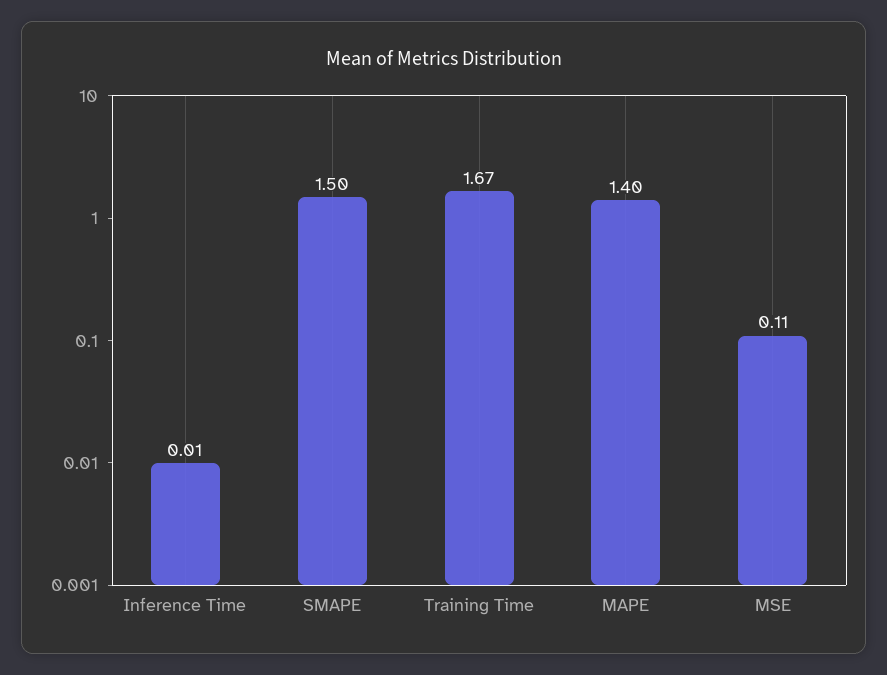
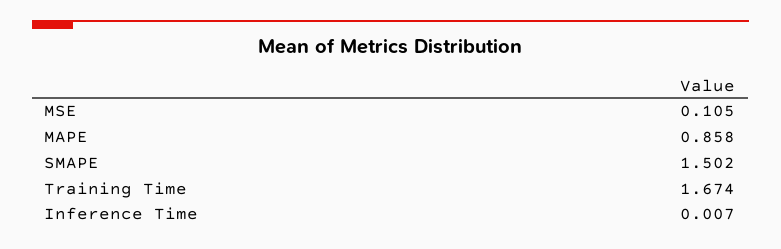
MAPE: 1.4 -> 0.858

